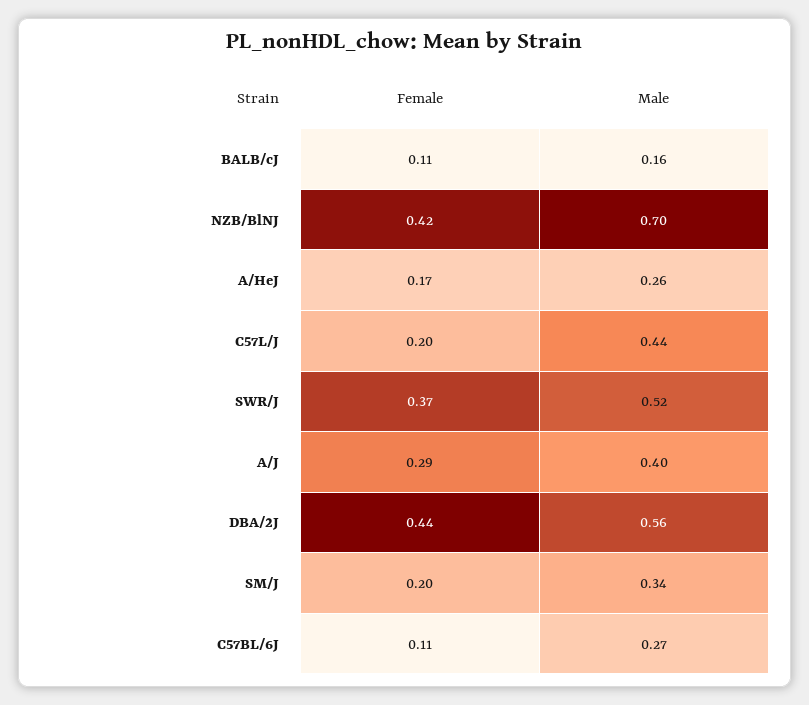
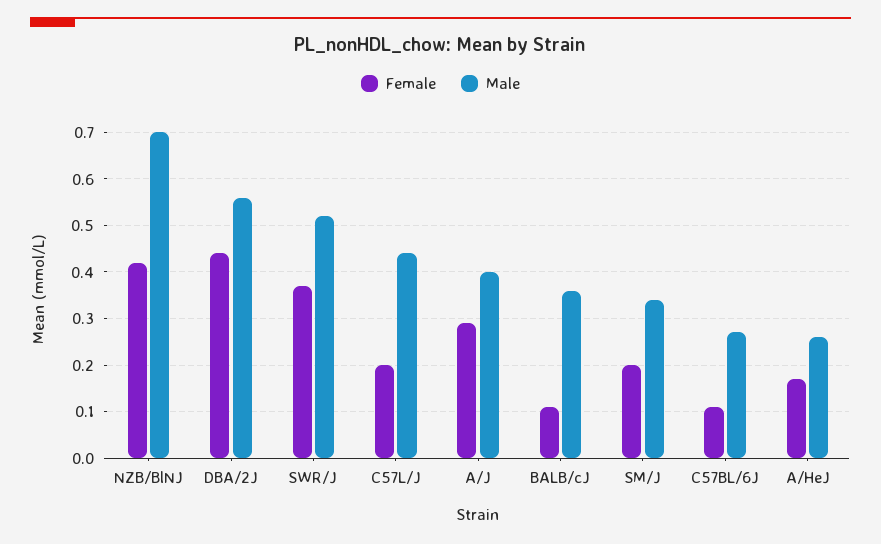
Male, BALB/cJ: 0.16 -> 0.35

